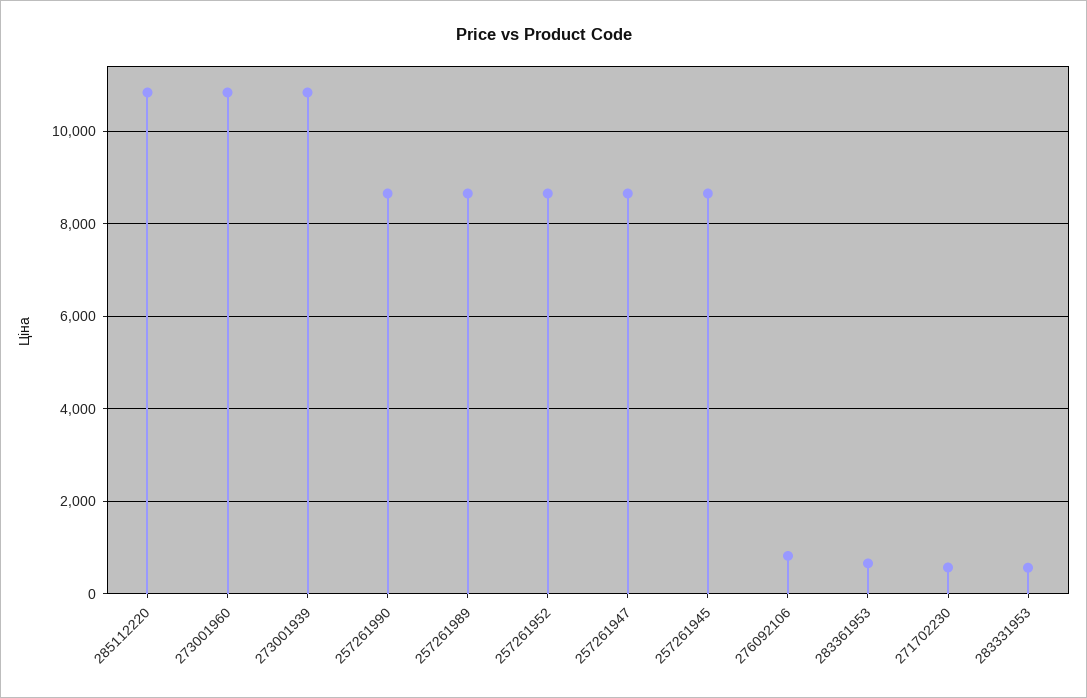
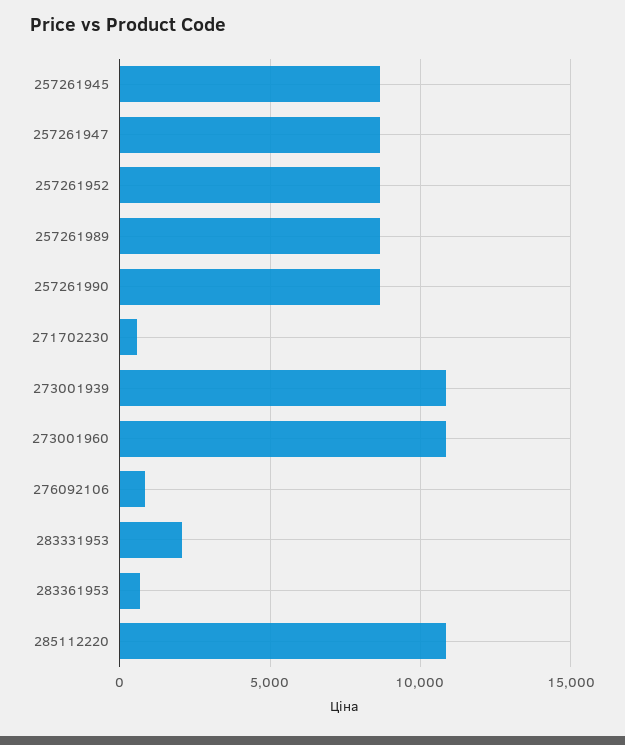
283331953: 600 -> 2000

